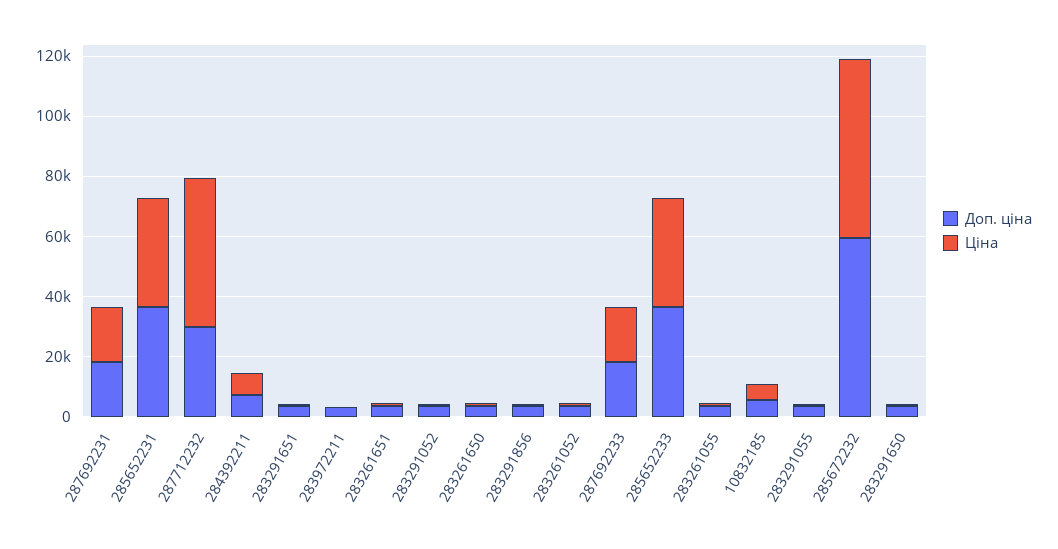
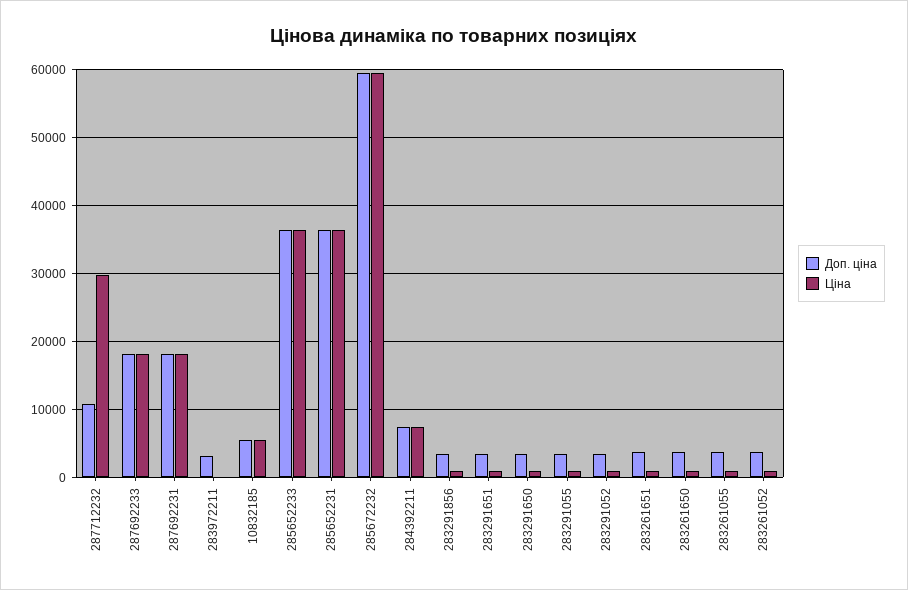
Доп. ціна, 287712232: 30000 -> 11000
Ціна, 287712232: 50000 -> 30000

